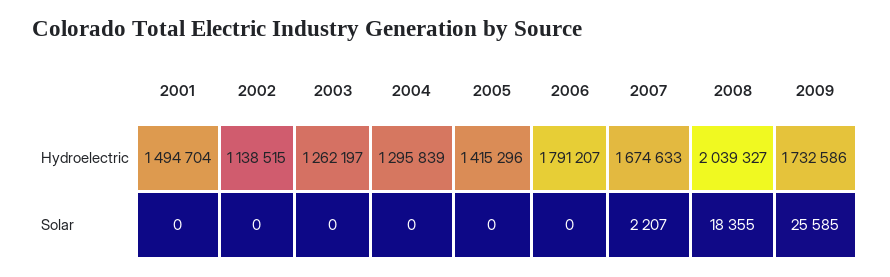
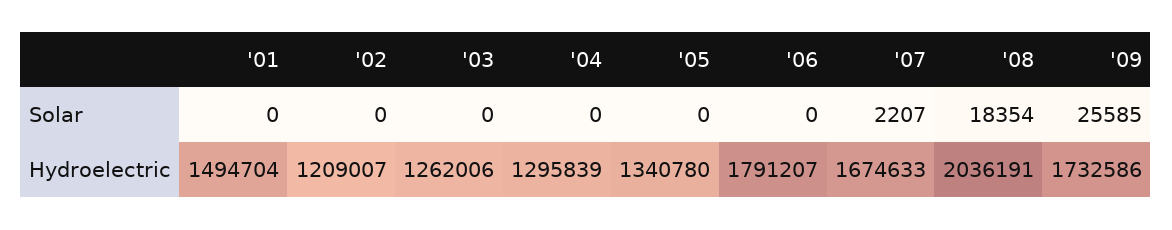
2002, Hydroelectric: 1138515 -> 1209007
2003, Hydroelectric: 1262197 -> 1262006
2005, Hydroelectric: 1415296 -> 1340780
2008, Hydroelectric: 2039327 -> 2036191
2008, Solar: 18355 -> 18354

